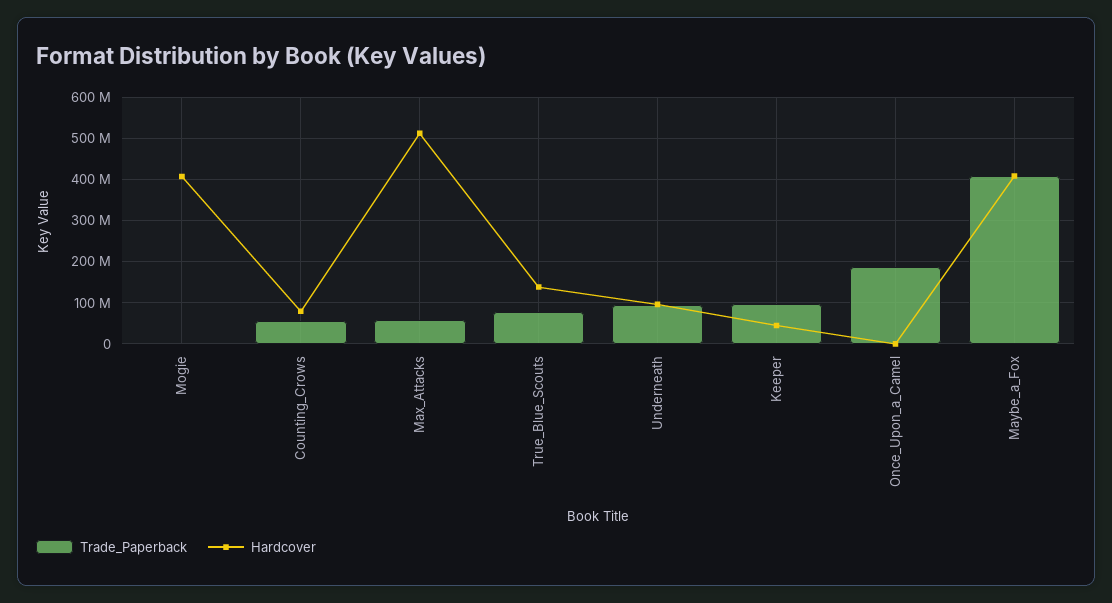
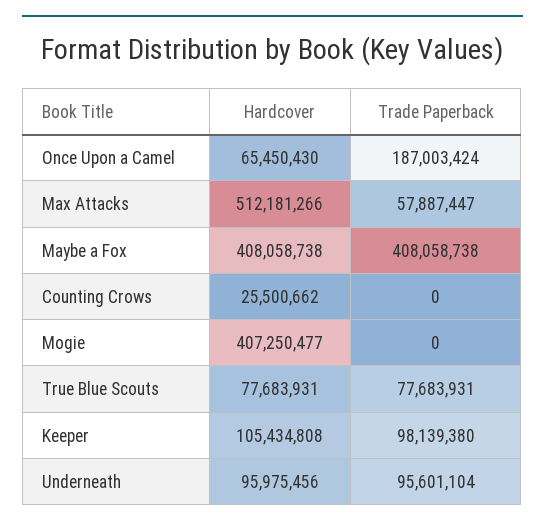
Trade_Paperback, Counting_Crows: 60000000 -> 0
Hardcover, Counting_Crows: 80000000 -> 25500662
Hardcover, True_Blue_Scouts: 140000000 -> 77683931
Hardcover, Keeper: 40000000 -> 105434808
Hardcover, Once_Upon_a_Camel: 0 -> 65450430

